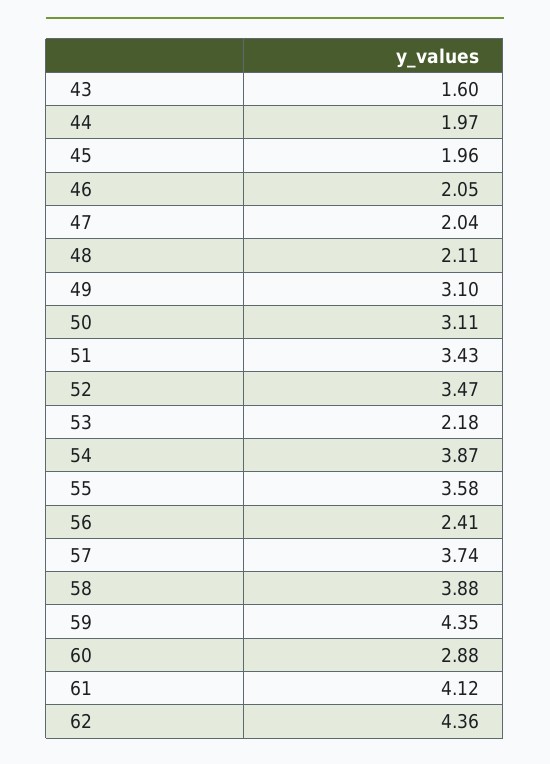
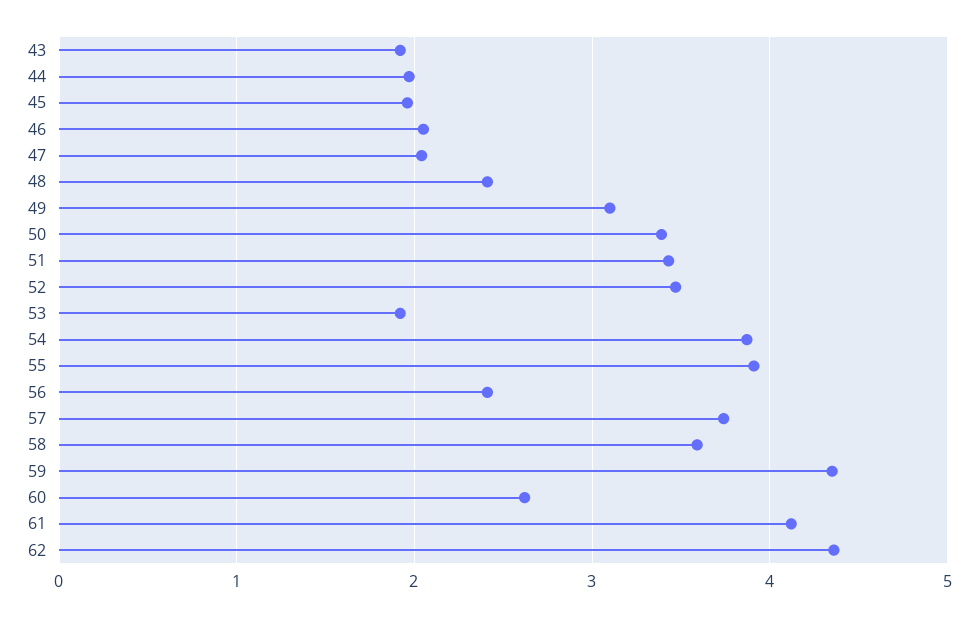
43: 1.6 -> 1.9
48: 2.11 -> 2.4
50: 3.11 -> 3.4
53: 2.18 -> 1.9
55: 3.58 -> 3.9
58: 3.88 -> 3.6
60: 2.88 -> 2.6

